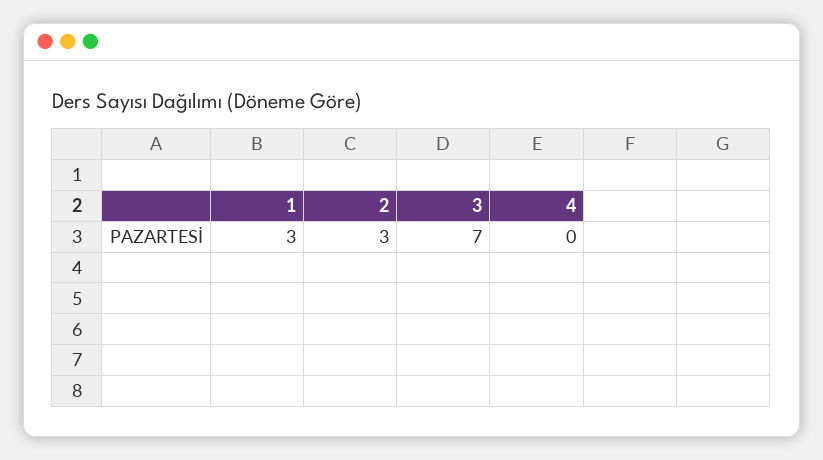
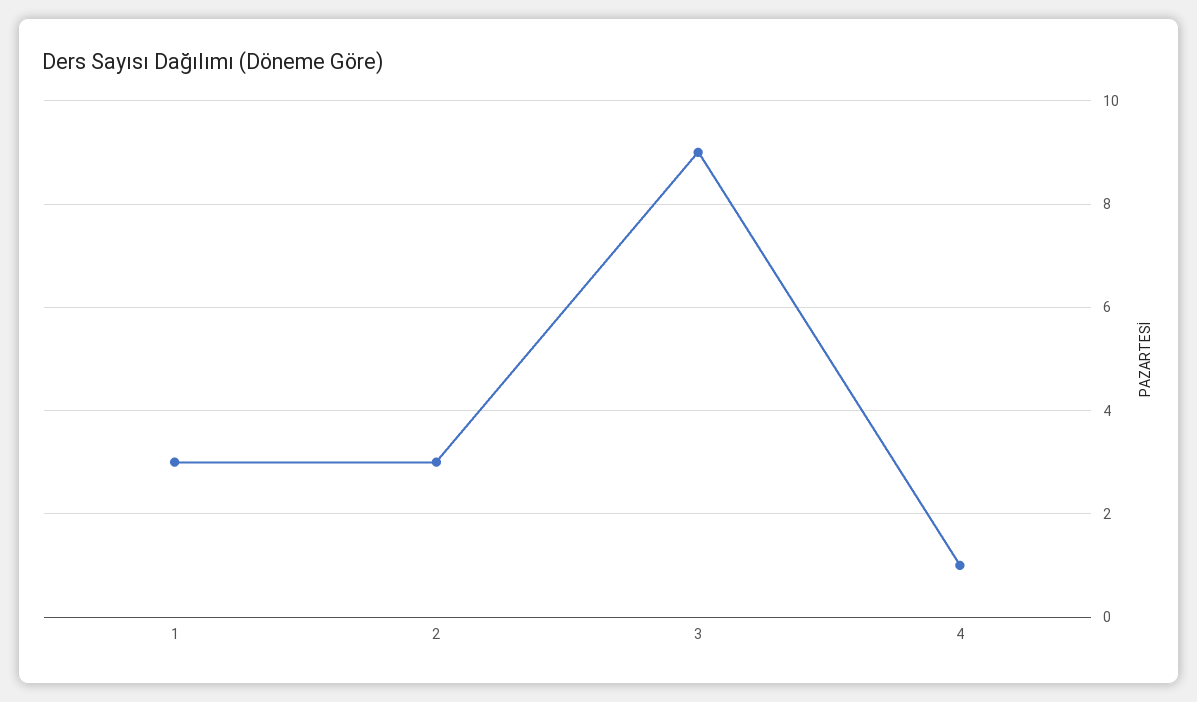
3: 7 -> 9
4: 0 -> 1

